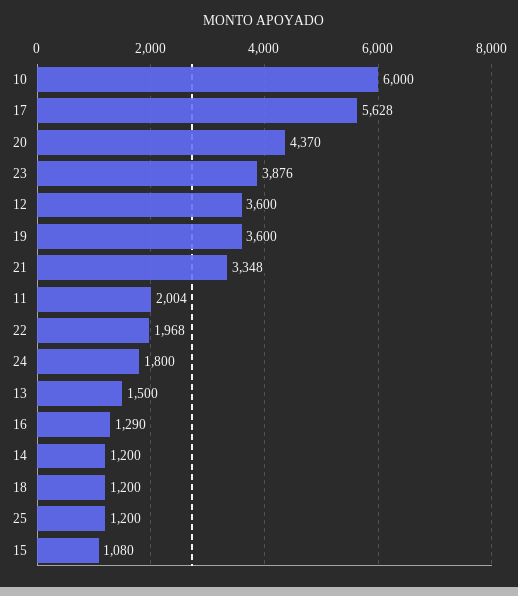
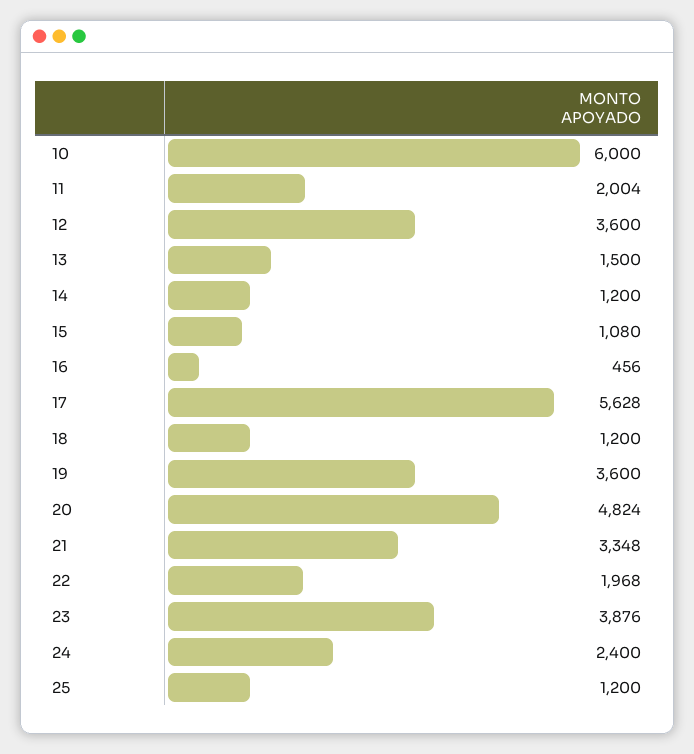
20: 4370 -> 4824
24: 1800 -> 2400
16: 1290 -> 456

